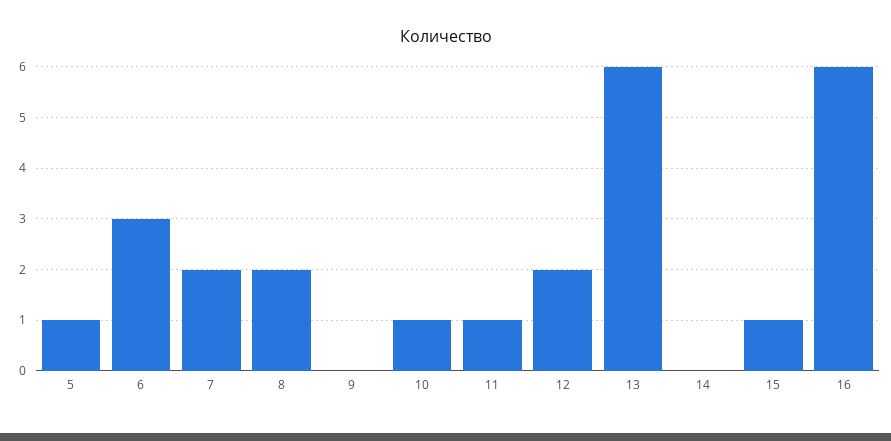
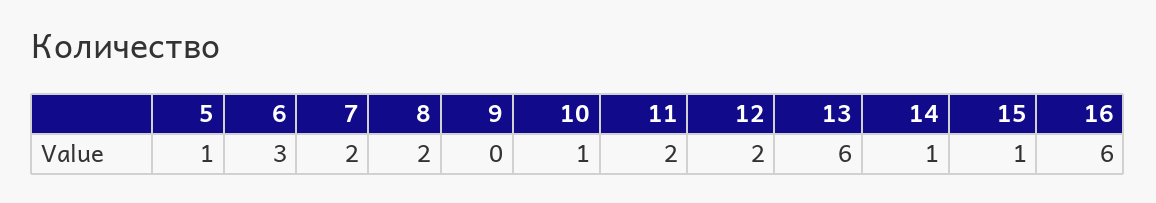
11: 1 -> 2
14: 0 -> 1

